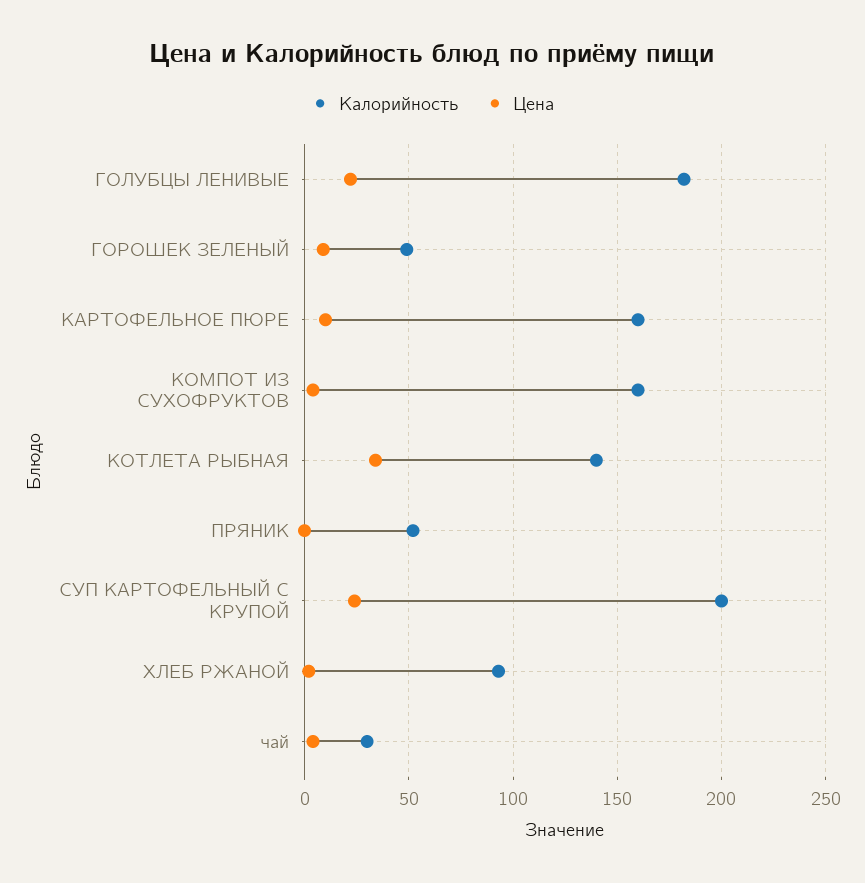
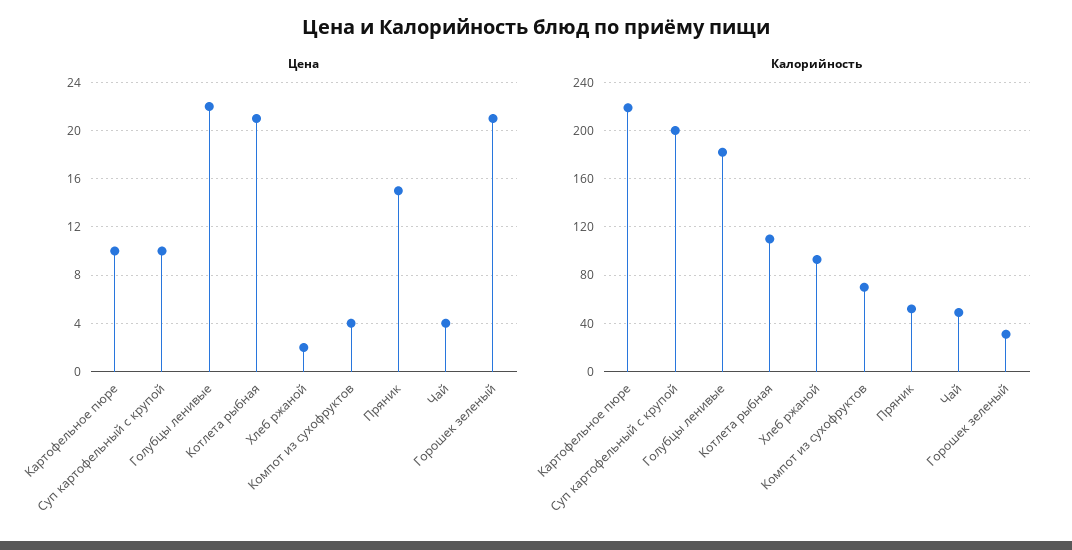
Калорийность, ГОРОШЕК ЗЕЛЕНЫЙ: 50 -> 30
Цена, ГОРОШЕК ЗЕЛЕНЫЙ: 10 -> 21
Калорийность, КАРТОФЕЛЬНОЕ ПЮРЕ: 160 -> 220
Калорийность, КОМПОТ ИЗ СУХОФРУКТОВ: 160 -> 70
Калорийность, КОТЛЕТА РЫБНАЯ: 140 -> 110
Цена, КОТЛЕТА РЫБНАЯ: 35 -> 21
Цена, ПРЯНИК: 0 -> 15
Цена, СУП КАРТОФЕЛЬНЫЙ С КРУПОЙ: 25 -> 10
Калорийность, чай: 30 -> 50

